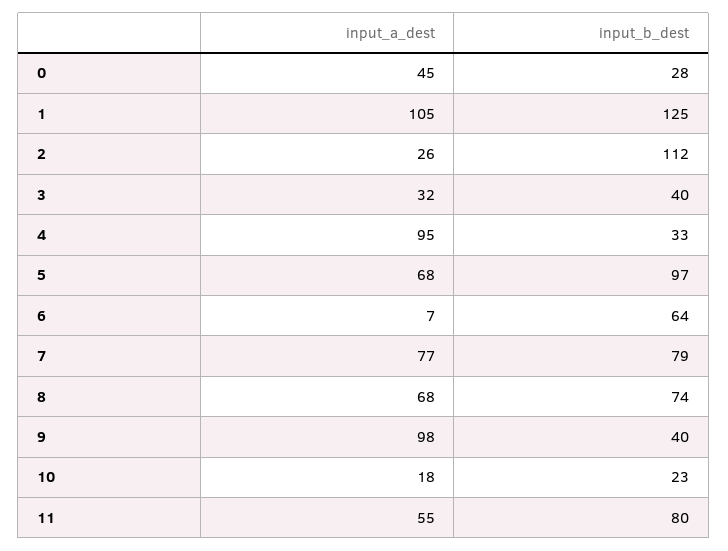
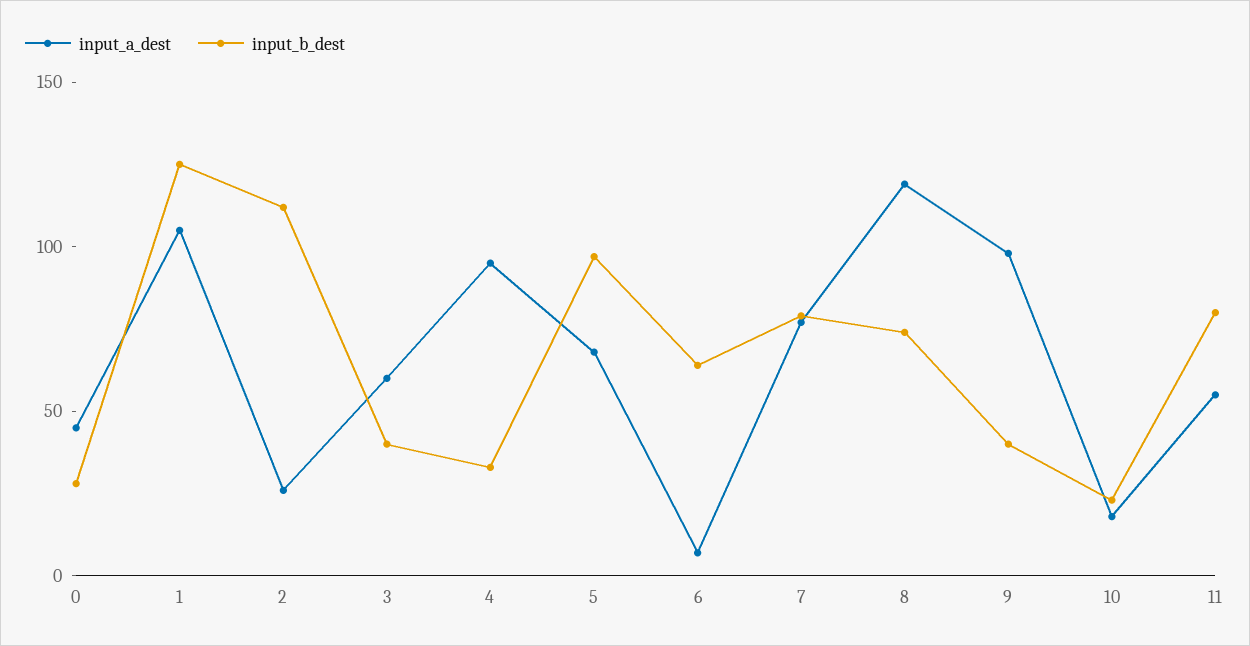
input_a_dest, 3: 32 -> 60
input_a_dest, 8: 68 -> 120

